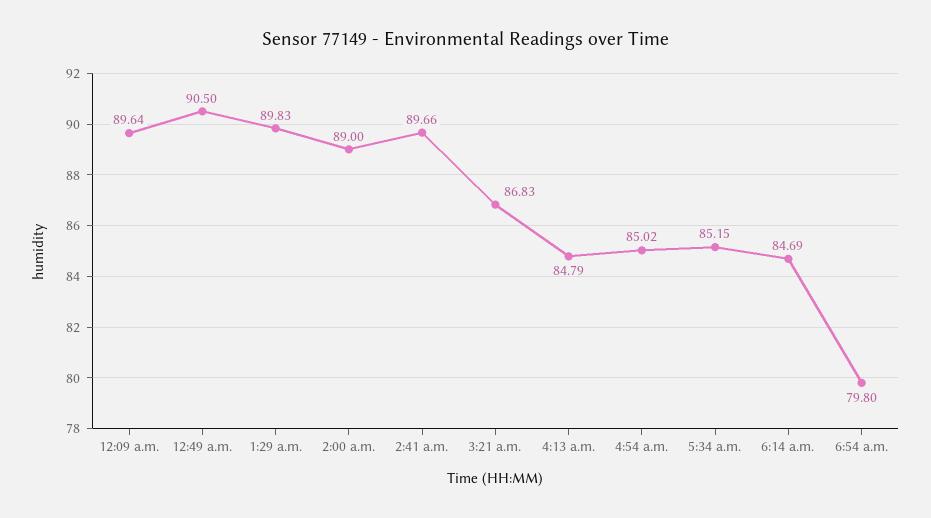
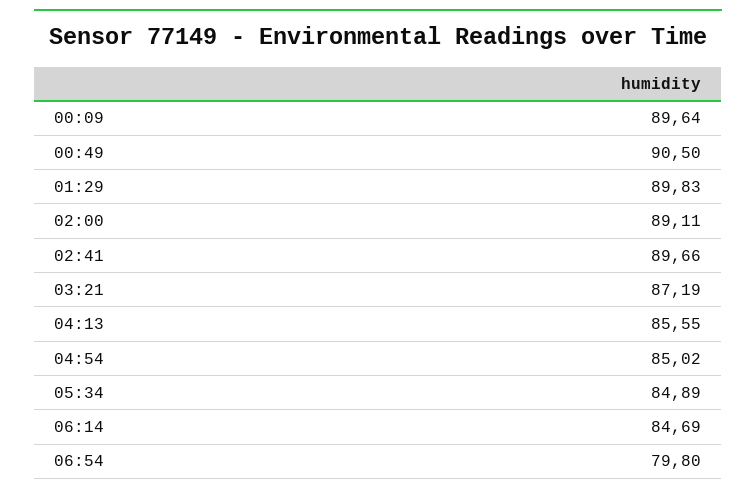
2:00 a.m.: 89 -> 89.11
3:21 a.m.: 86.83 -> 87.19
4:13 a.m.: 84.79 -> 85.55
5:34 a.m.: 85.15 -> 84.89

